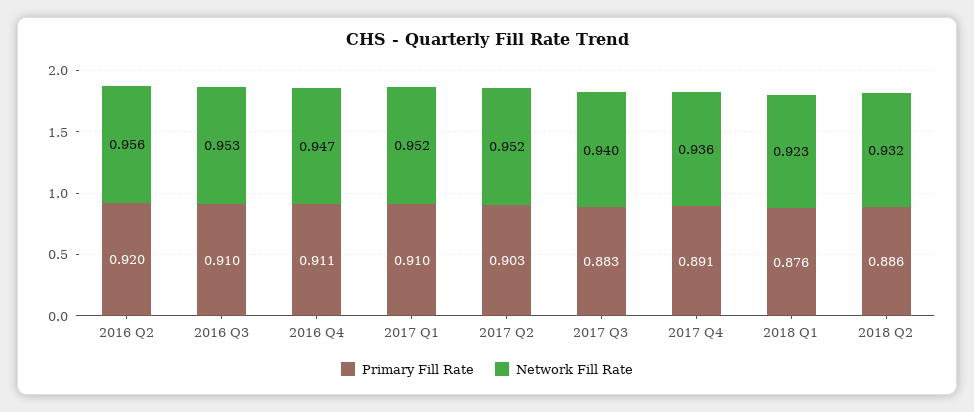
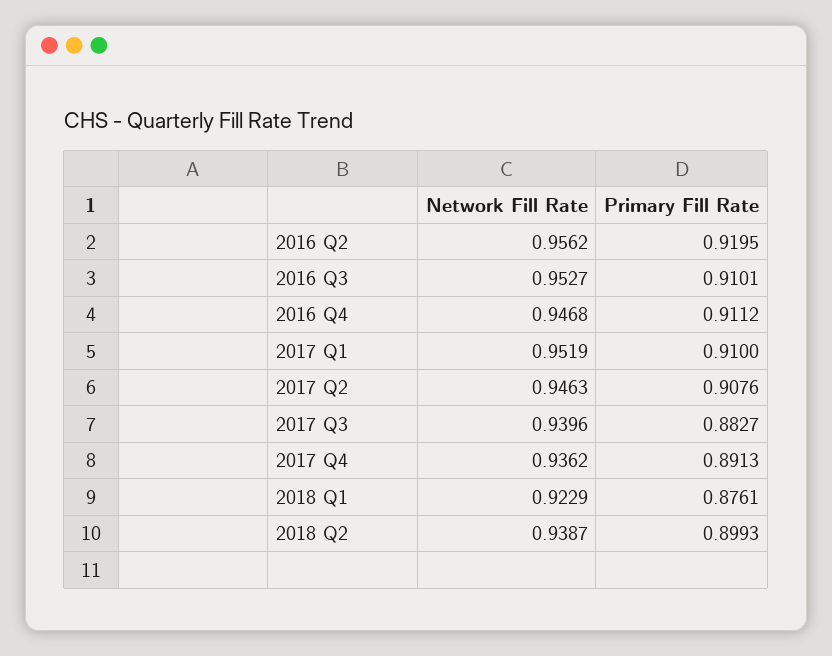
Primary Fill Rate, 2017 Q2: 0.903 -> 0.9076
Network Fill Rate, 2017 Q2: 0.952 -> 0.9463
Primary Fill Rate, 2018 Q2: 0.886 -> 0.8993
Network Fill Rate, 2018 Q2: 0.932 -> 0.9387

